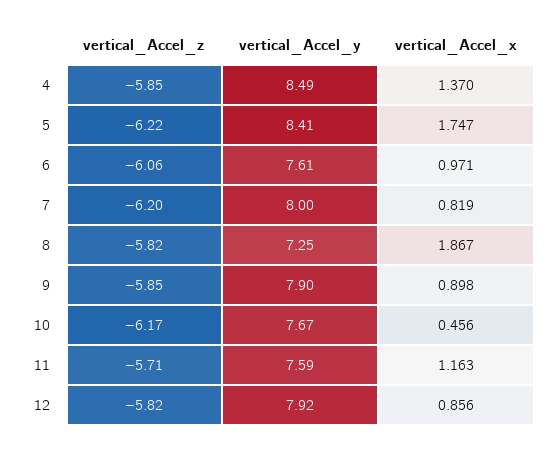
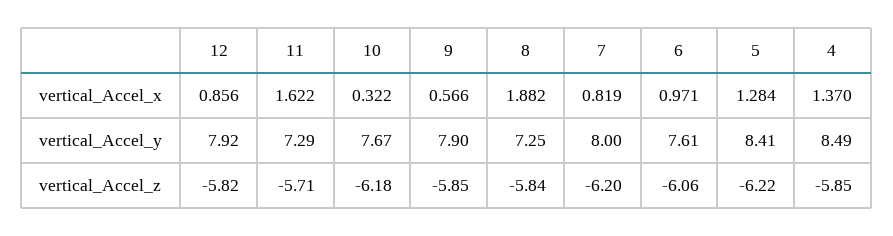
vertical_Accel_x, 5: 1.747 -> 1.284
vertical_Accel_z, 8: -5.82 -> -5.84
vertical_Accel_x, 8: 1.867 -> 1.882
vertical_Accel_x, 9: 0.898 -> 0.566
vertical_Accel_z, 10: -6.17 -> -6.18
vertical_Accel_x, 10: 0.456 -> 0.322
vertical_Accel_y, 11: 7.59 -> 7.29
vertical_Accel_x, 11: 1.163 -> 1.622

